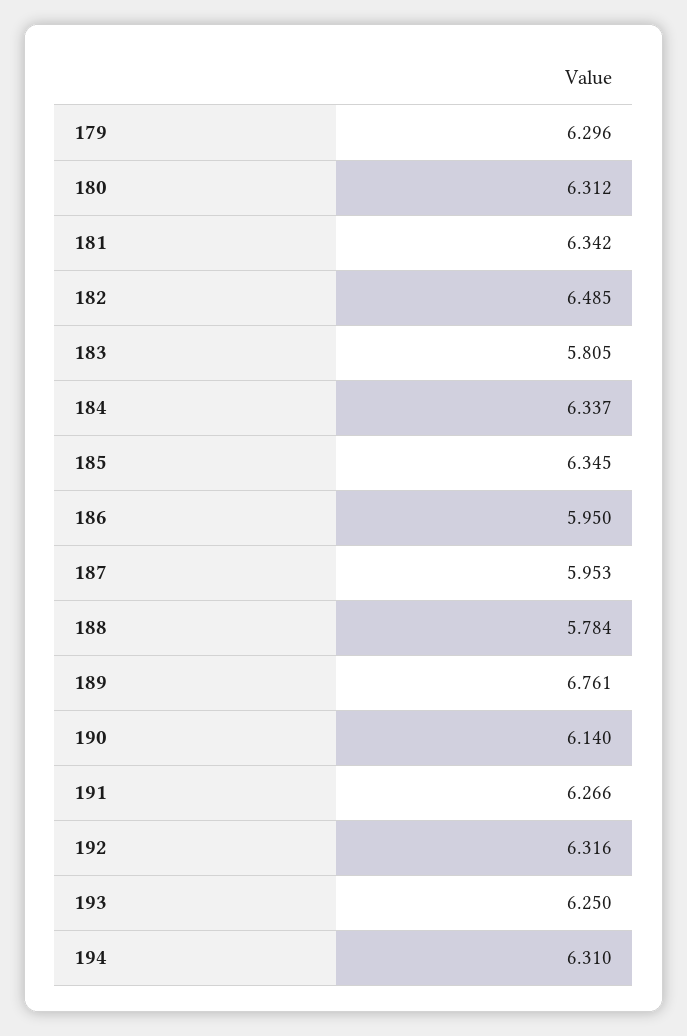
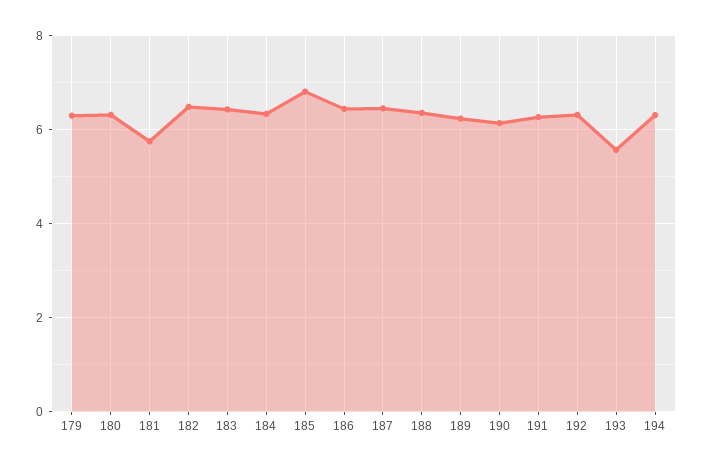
181: 6.342 -> 5.8
183: 5.805 -> 6.4
185: 6.345 -> 6.8
186: 5.95 -> 6.4
187: 5.953 -> 6.4
188: 5.784 -> 6.4
189: 6.761 -> 6.2
193: 6.25 -> 5.6

